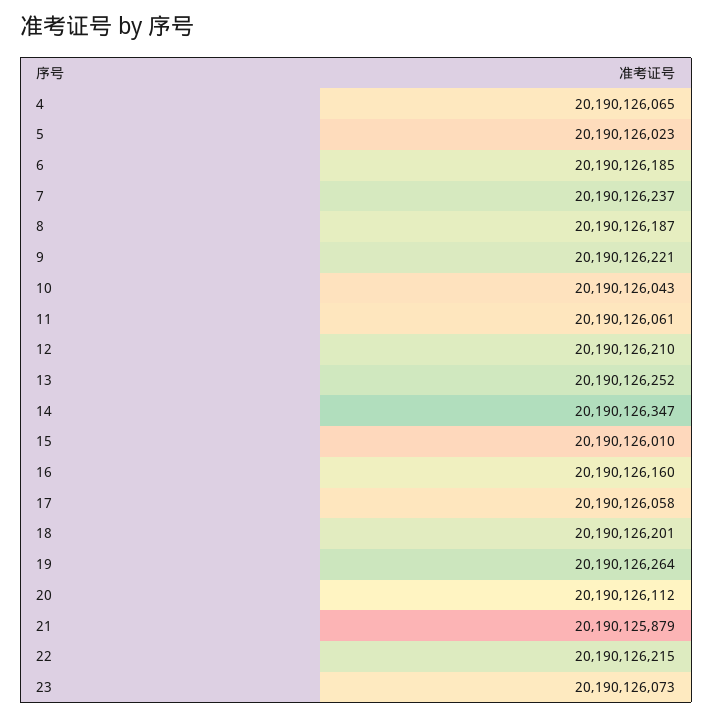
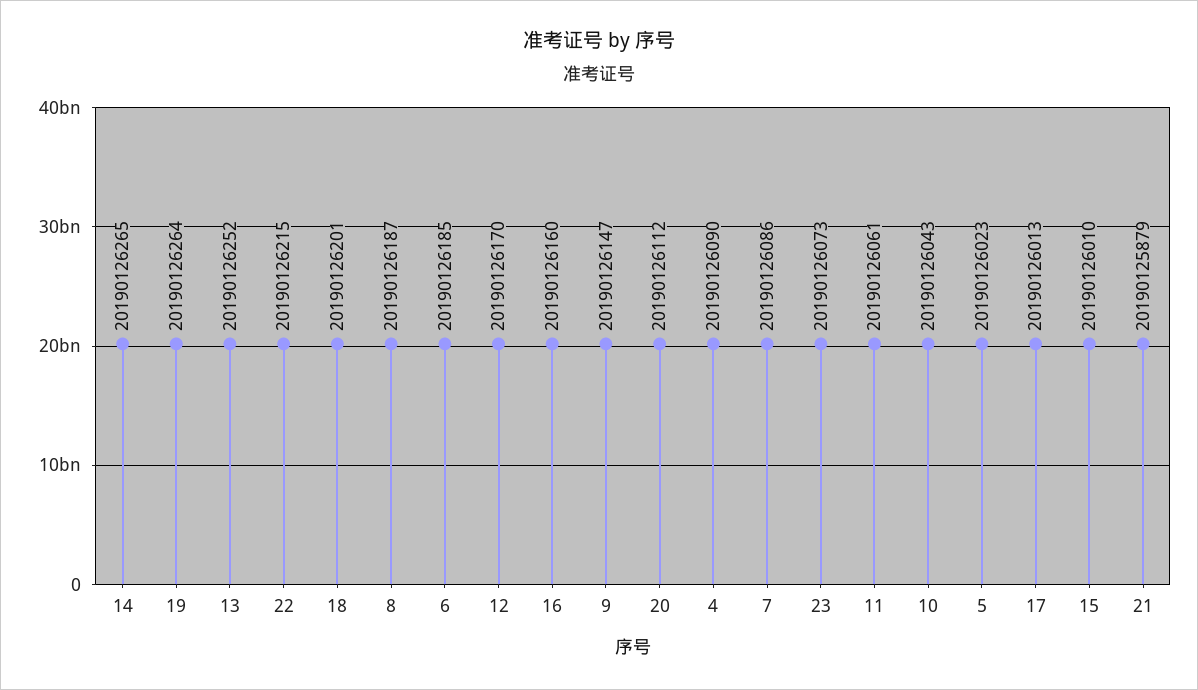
4: 20190126065 -> 20190126090
7: 20190126237 -> 20190126086
9: 20190126221 -> 20190126147
12: 20190126210 -> 20190126170
14: 20190126347 -> 20190126265
17: 20190126058 -> 20190126013

